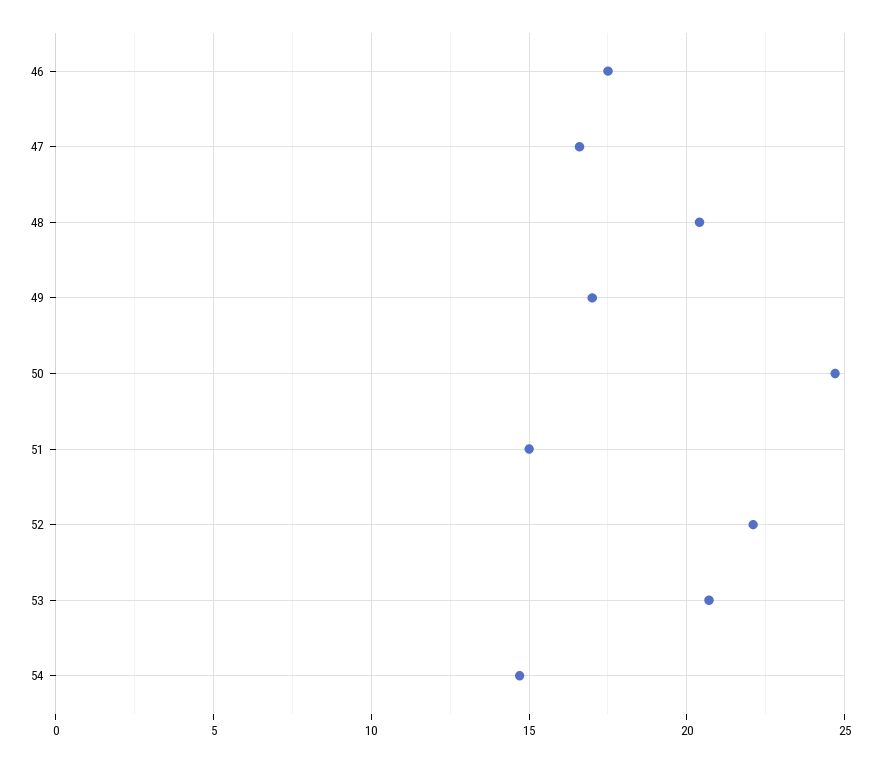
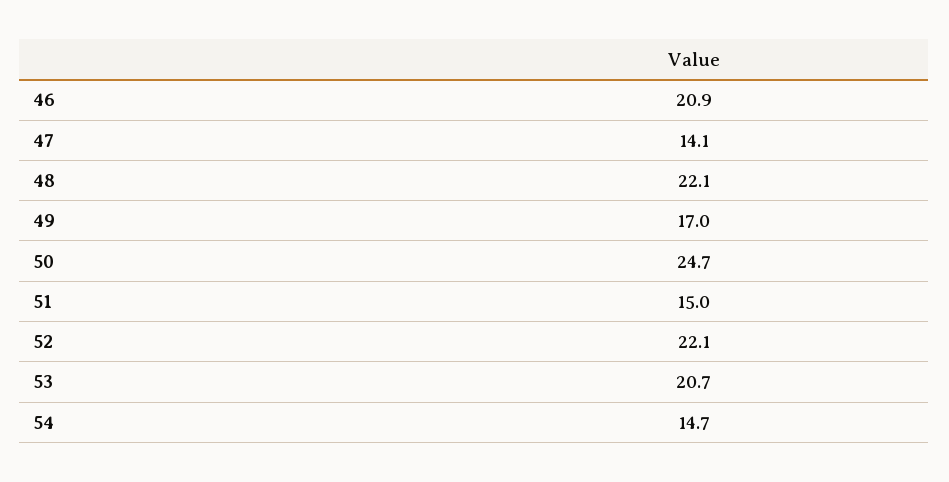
46: 17.5 -> 20.9
47: 16.5 -> 14.1
48: 20.5 -> 22.1

